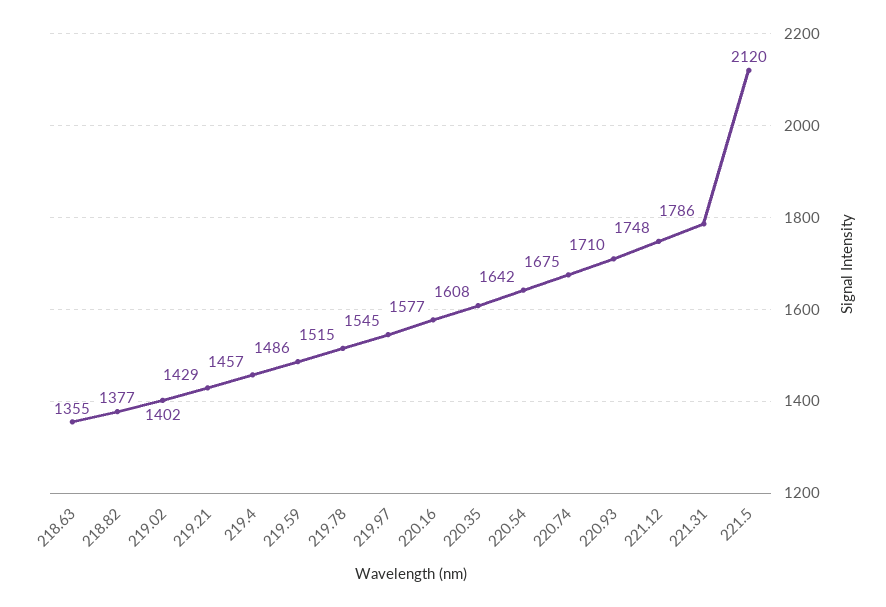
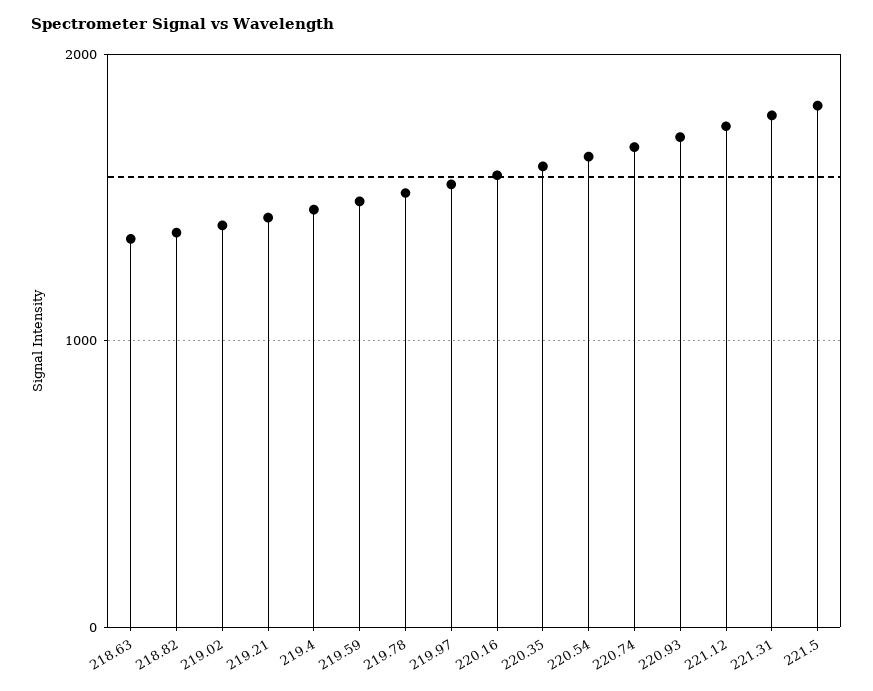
221.5: 2120 -> 1800

